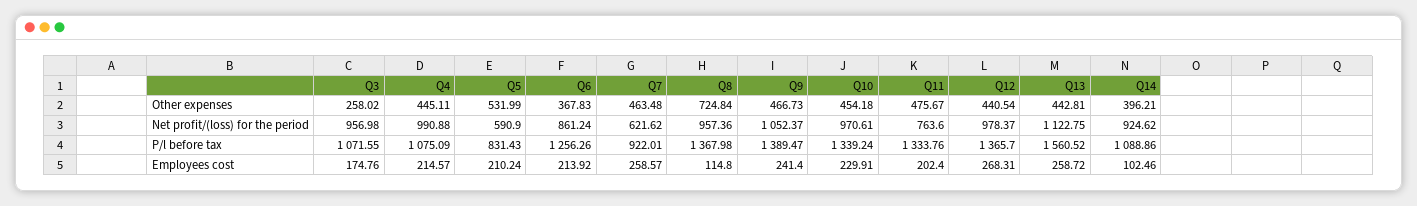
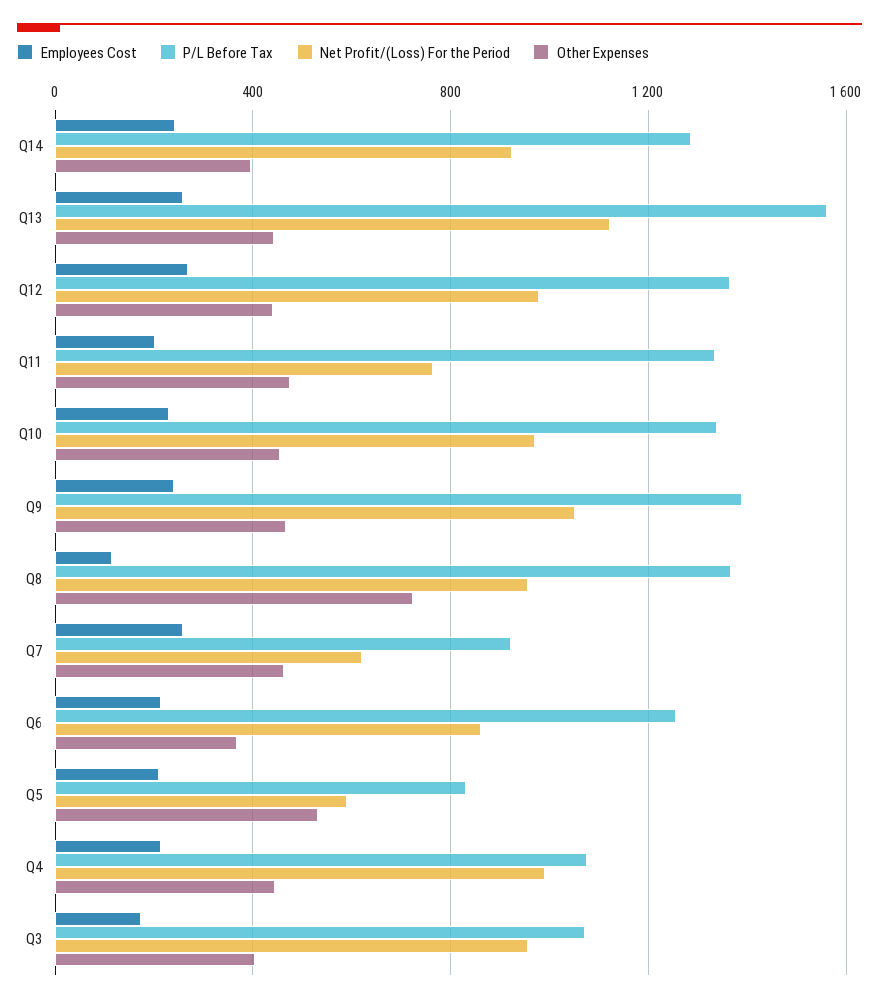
Other expenses, Q3: 258.02 -> 400
P/l before tax, Q14: 1088.86 -> 1300
Employees cost, Q14: 102.46 -> 250

